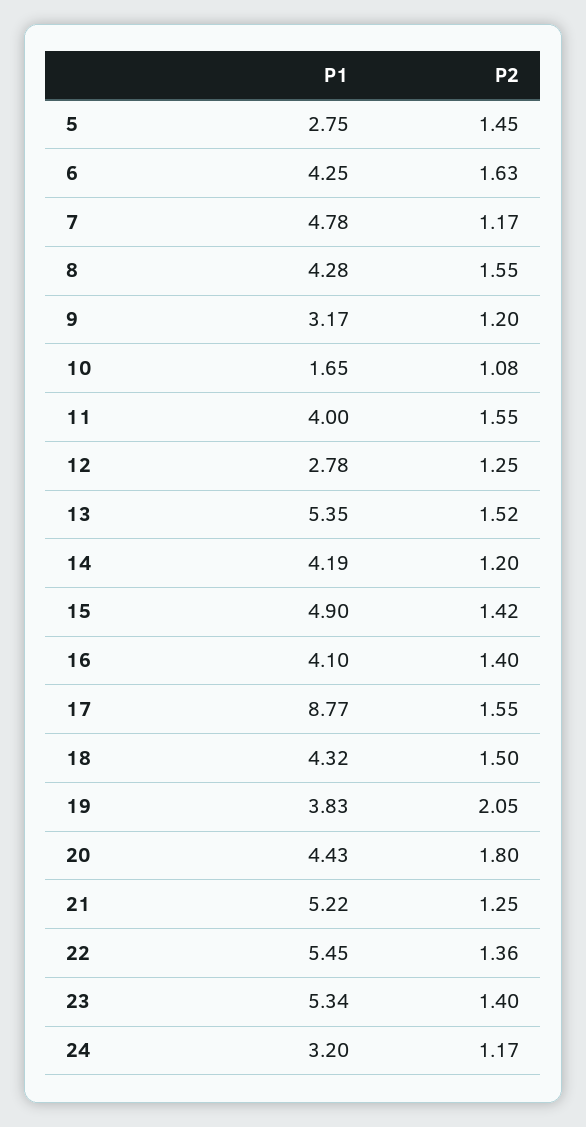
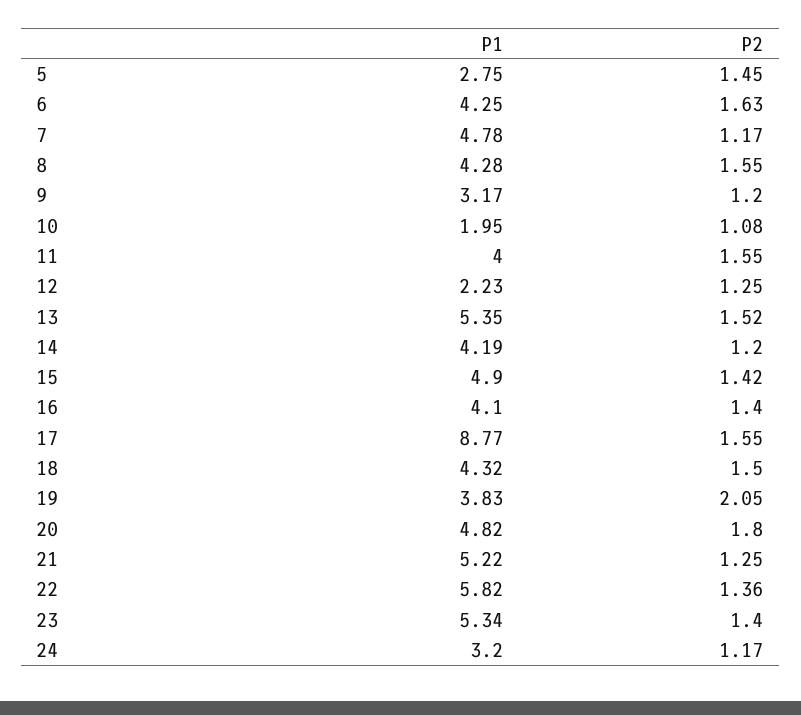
P1, 10: 1.65 -> 1.95
P1, 12: 2.78 -> 2.23
P1, 20: 4.43 -> 4.82
P1, 22: 5.45 -> 5.82

